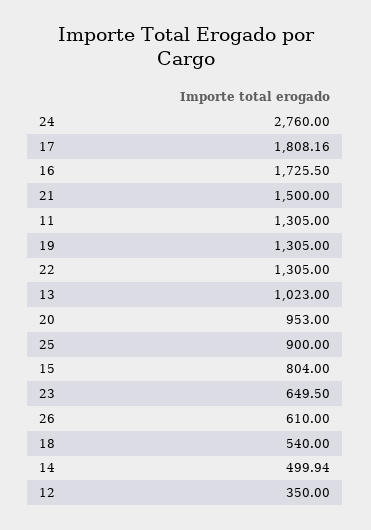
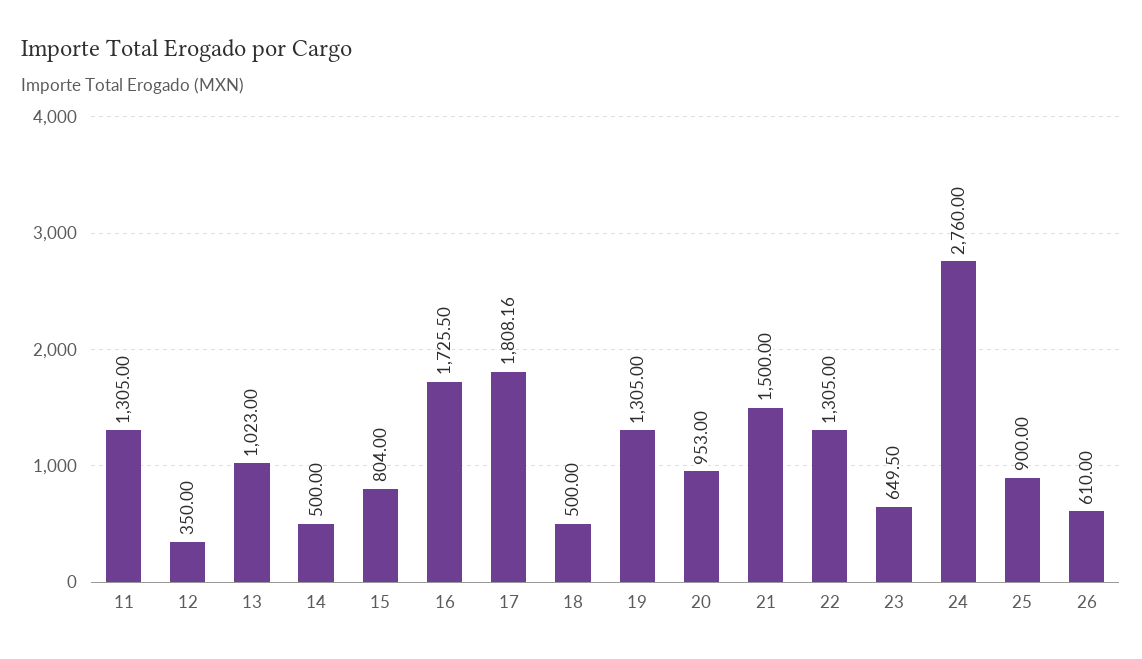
18: 540 -> 500
14: 499.94 -> 500

